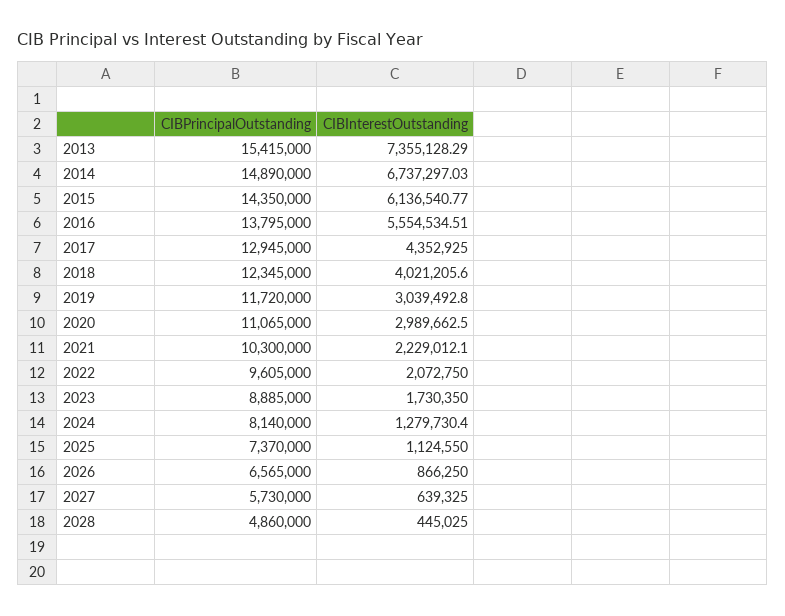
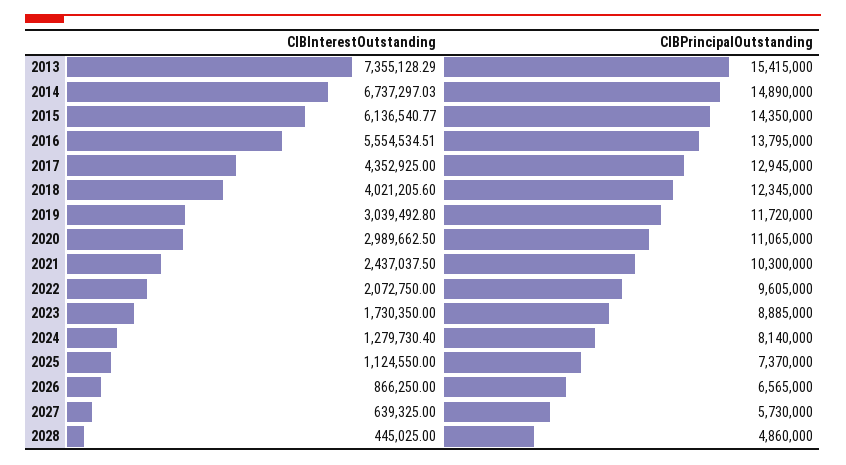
CIBInterestOutstanding, 2021: 2229012.1 -> 2437037.5

